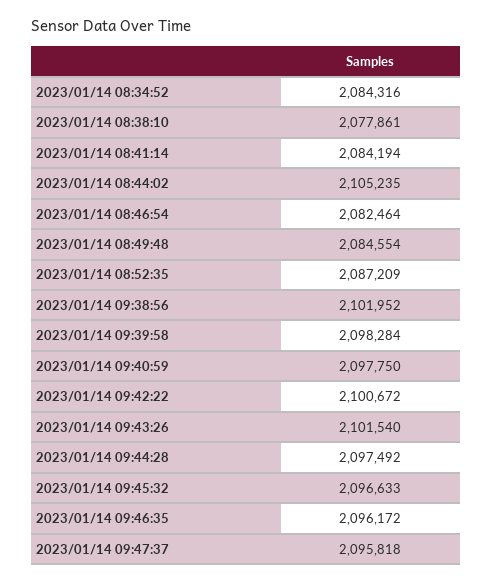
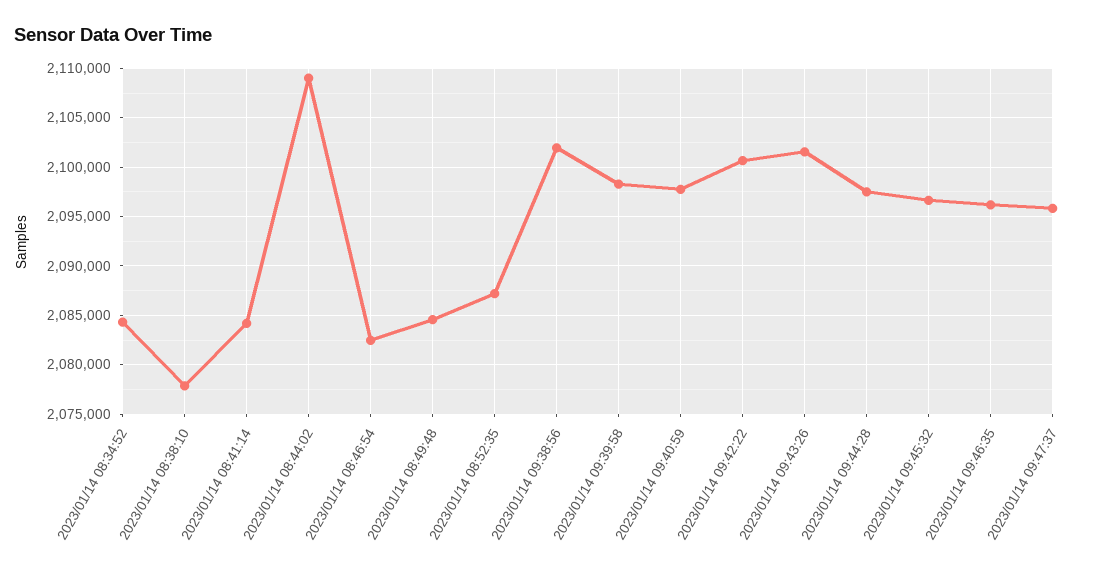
2023/01/14 08:44:02: 2105235 -> 2109000

